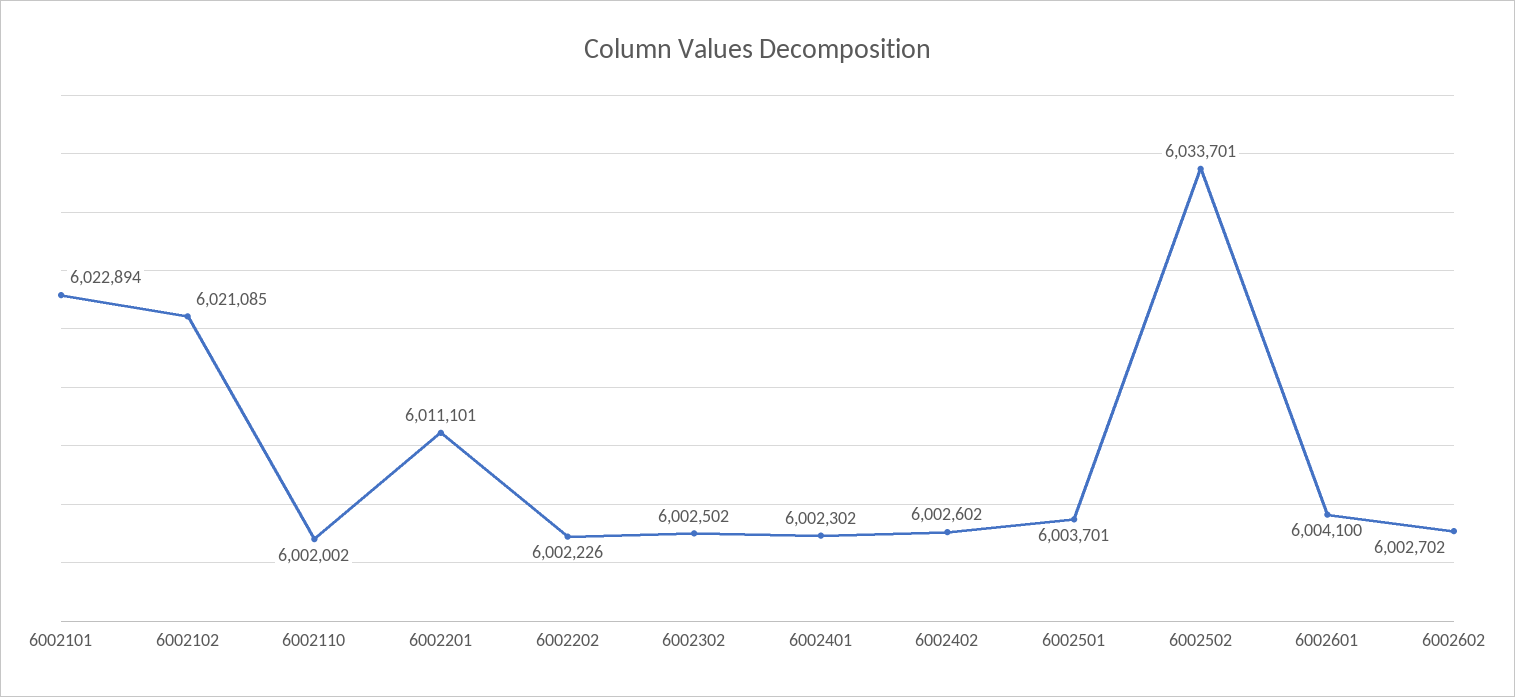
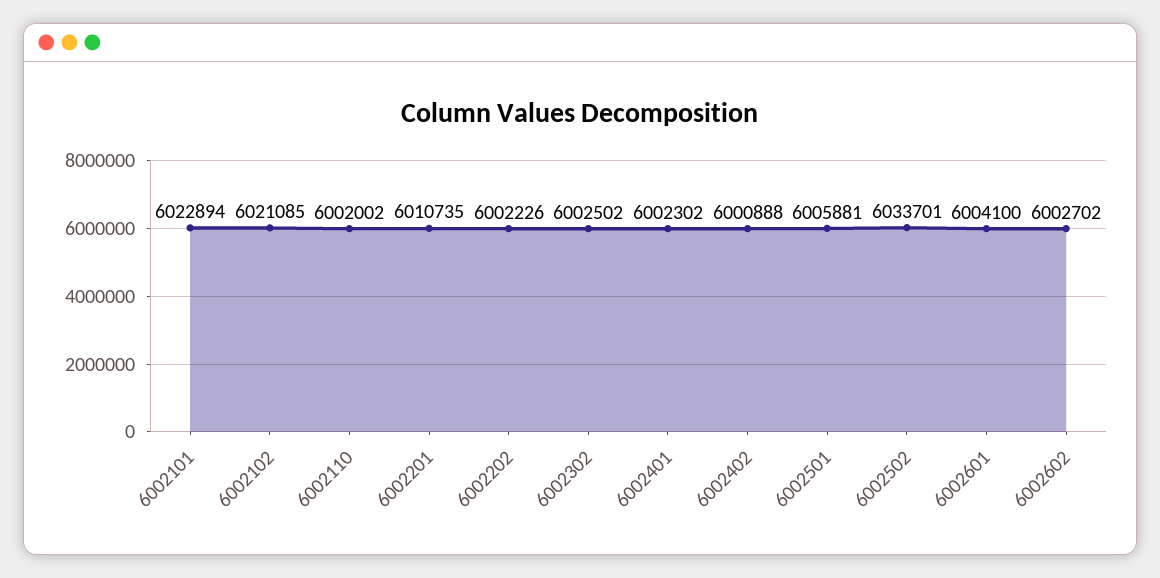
6002201: 6011101 -> 6010735
6002402: 6002602 -> 6000888
6002501: 6003701 -> 6005881

